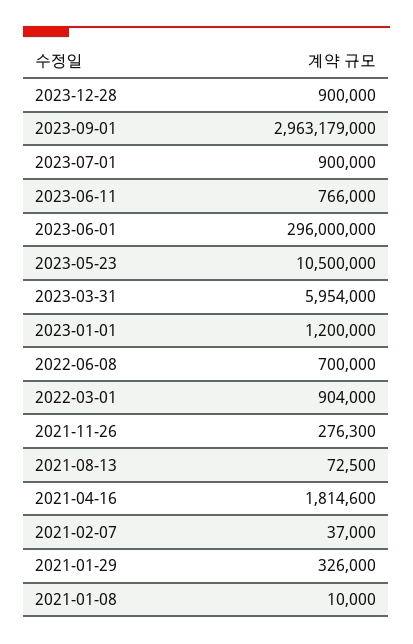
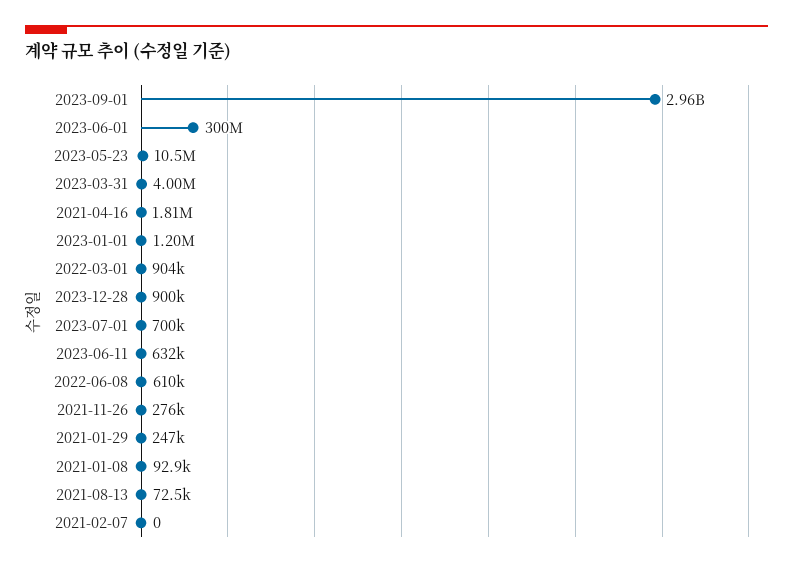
2023-07-01: 900000 -> 700000
2023-06-11: 766000 -> 632000
2023-06-01: 296000000 -> 300000000
2023-03-31: 5954000 -> 4000000
2022-06-08: 700000 -> 610000
2021-02-07: 37000 -> 0
2021-01-29: 326000 -> 247000
2021-01-08: 10000 -> 92900

